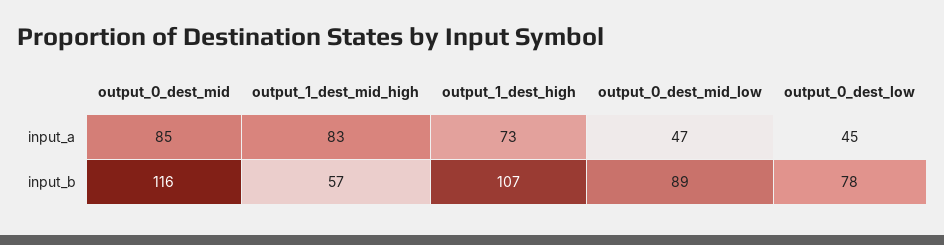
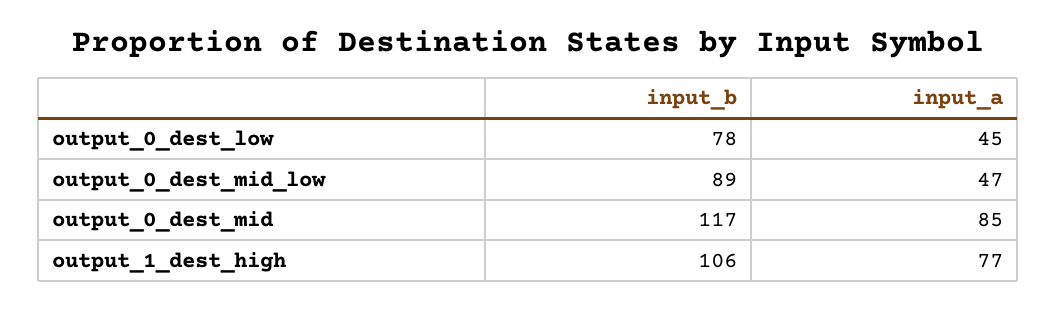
output_1_dest_mid_high, input_a: 83 -> none
output_1_dest_high, input_a: 73 -> 77
output_0_dest_mid, input_b: 116 -> 117
output_1_dest_mid_high, input_b: 57 -> none
output_1_dest_high, input_b: 107 -> 106

